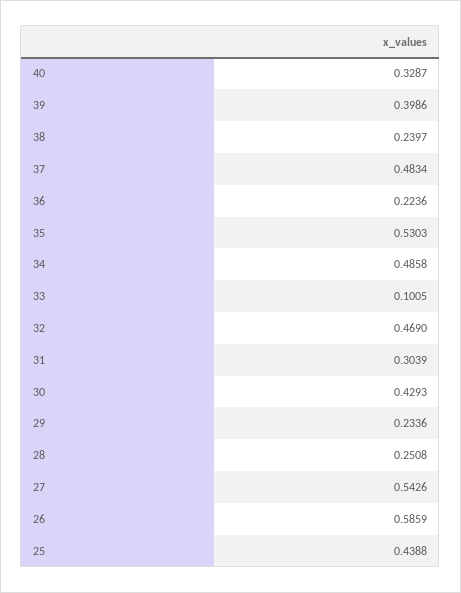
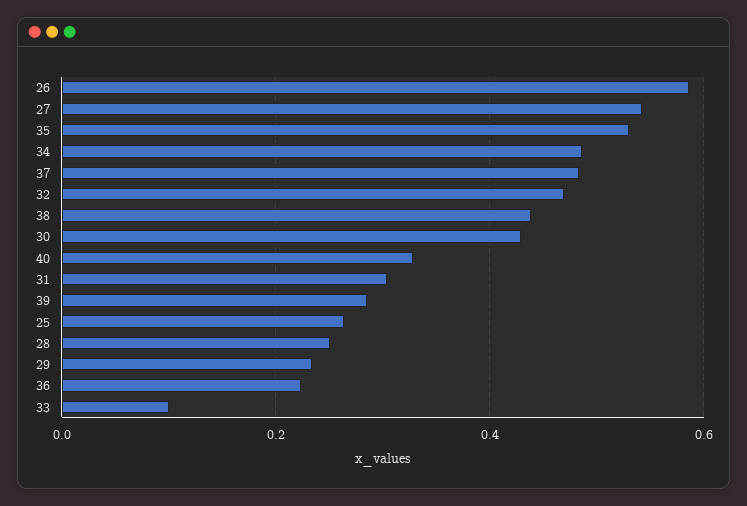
39: 0.3986 -> 0.28
38: 0.2397 -> 0.44
25: 0.4388 -> 0.26

